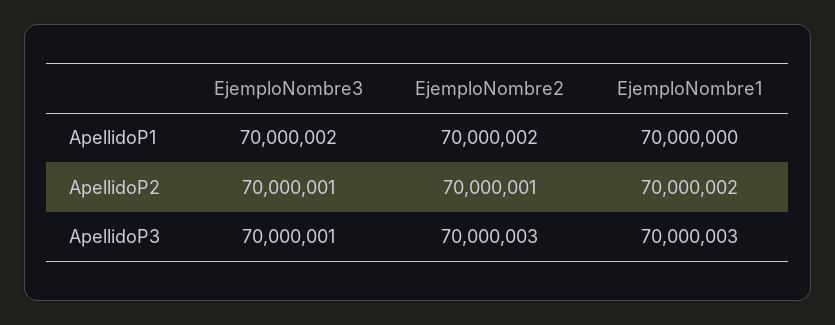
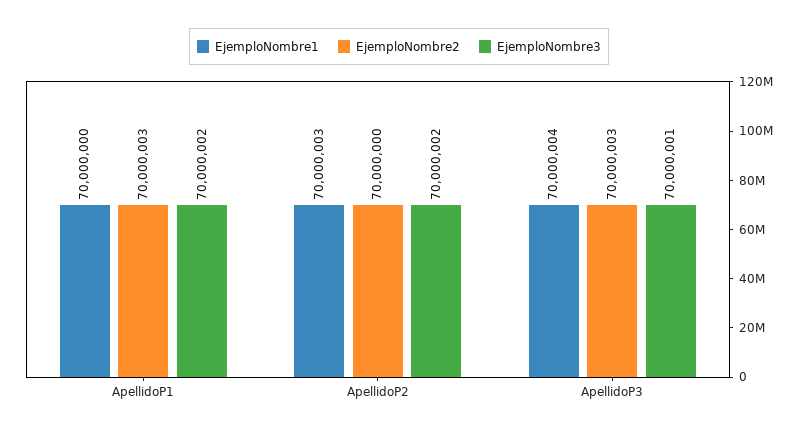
EjemploNombre2, ApellidoP1: 70000002 -> 70000003
EjemploNombre3, ApellidoP2: 70000001 -> 70000002
EjemploNombre2, ApellidoP2: 70000001 -> 70000000
EjemploNombre1, ApellidoP2: 70000002 -> 70000003
EjemploNombre1, ApellidoP3: 70000003 -> 70000004

